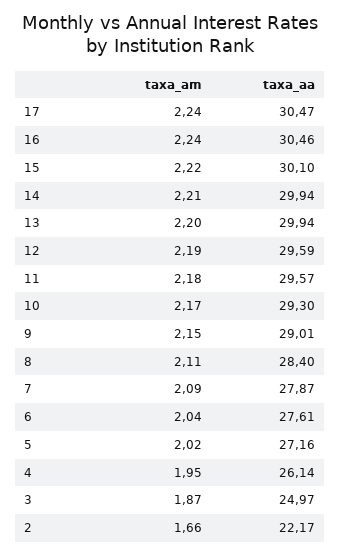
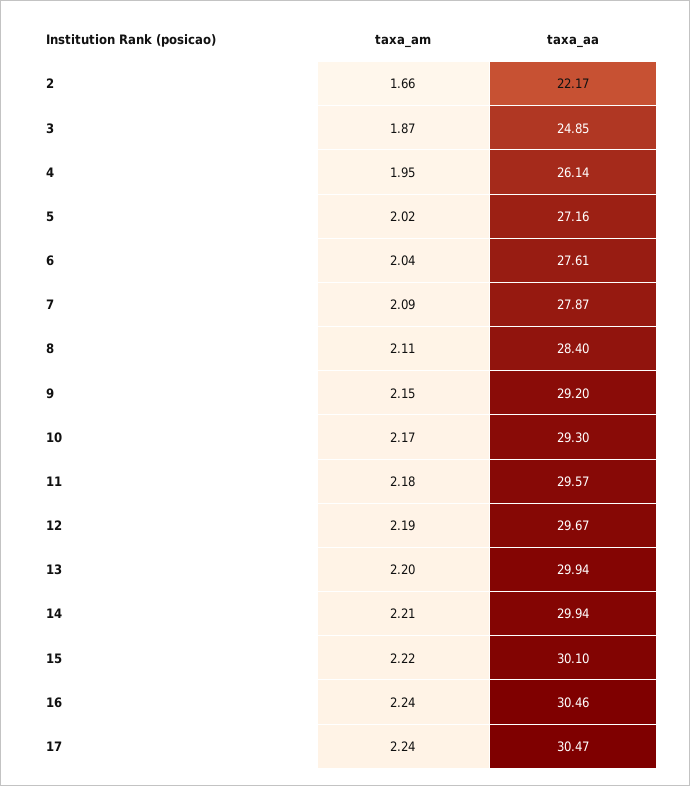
taxa_aa, 12: 29.59 -> 29.67
taxa_aa, 9: 29.01 -> 29.2
taxa_aa, 3: 24.97 -> 24.85

